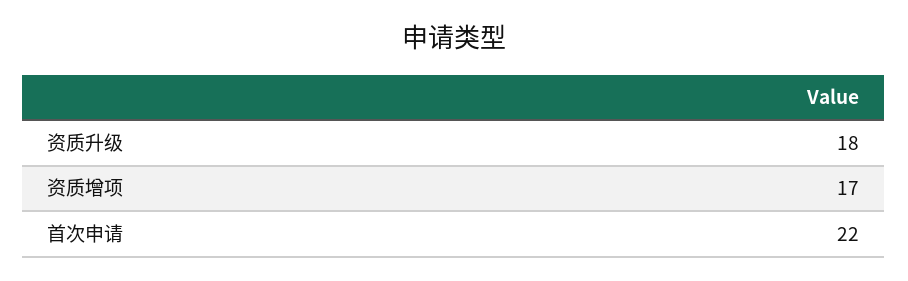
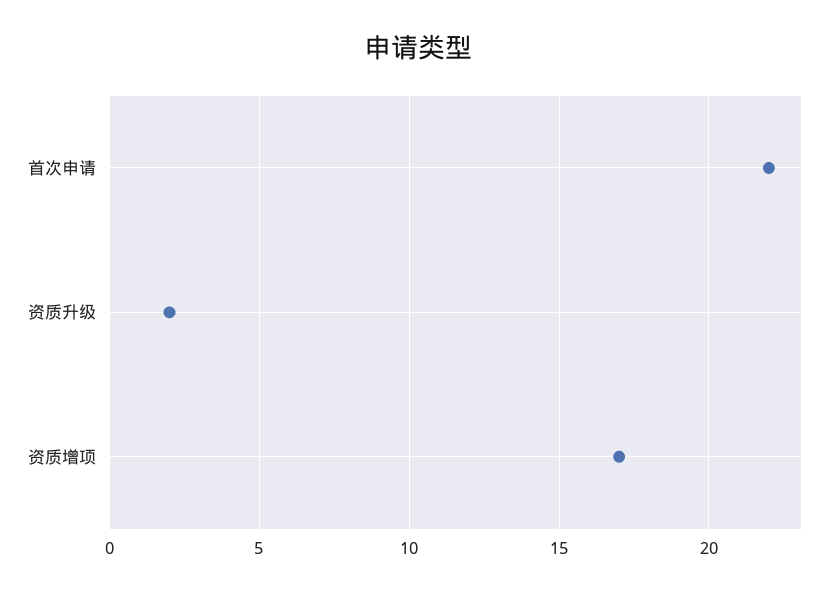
资质升级: 18 -> 2

